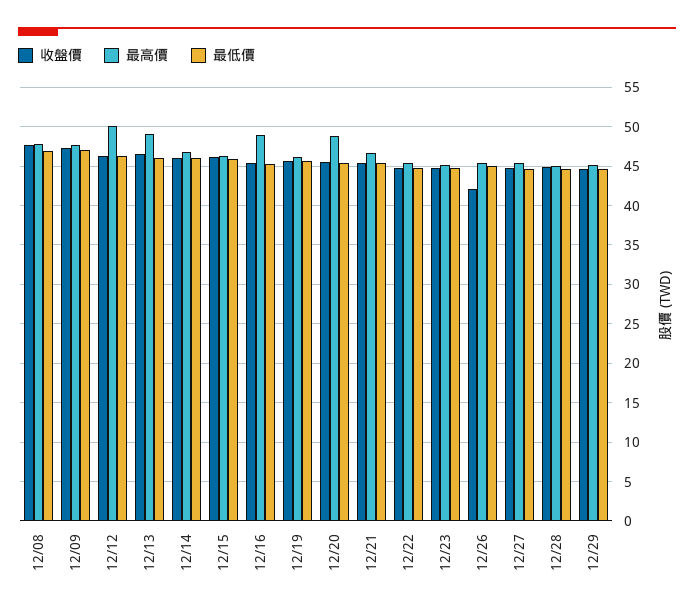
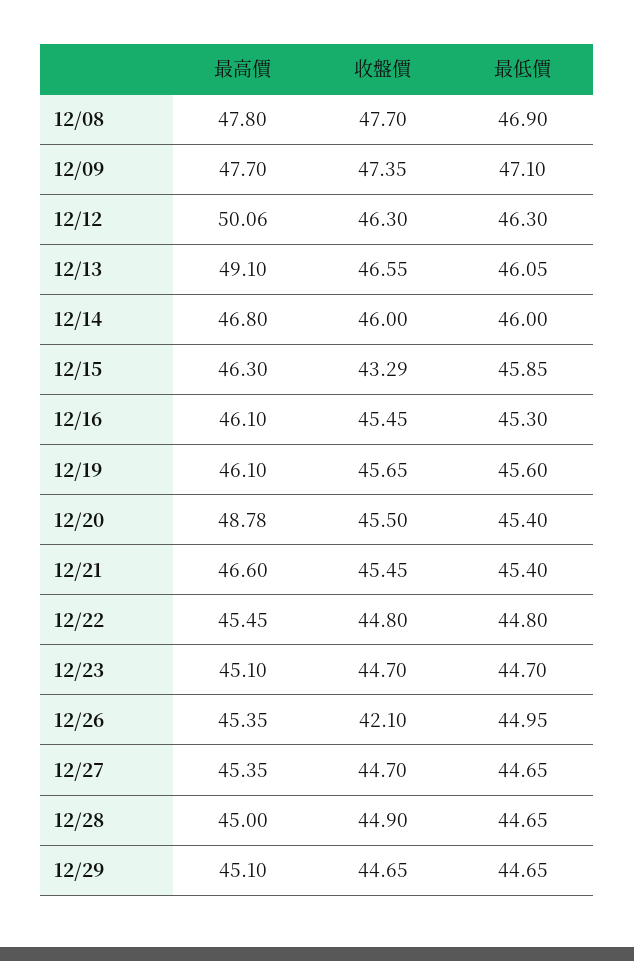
收盤價, 12/15: 46 -> 43.29
最高價, 12/16: 49 -> 46.1

